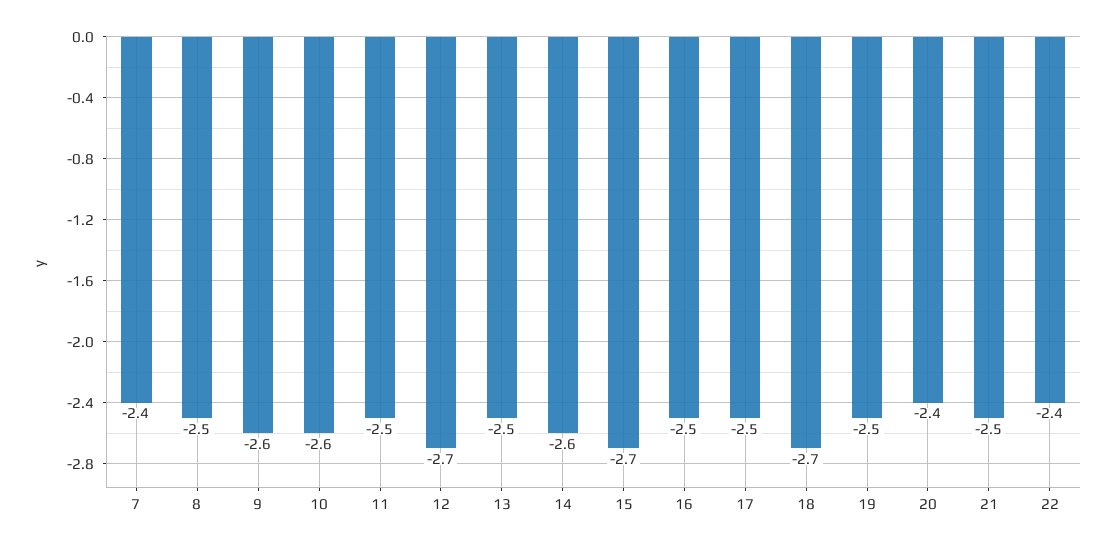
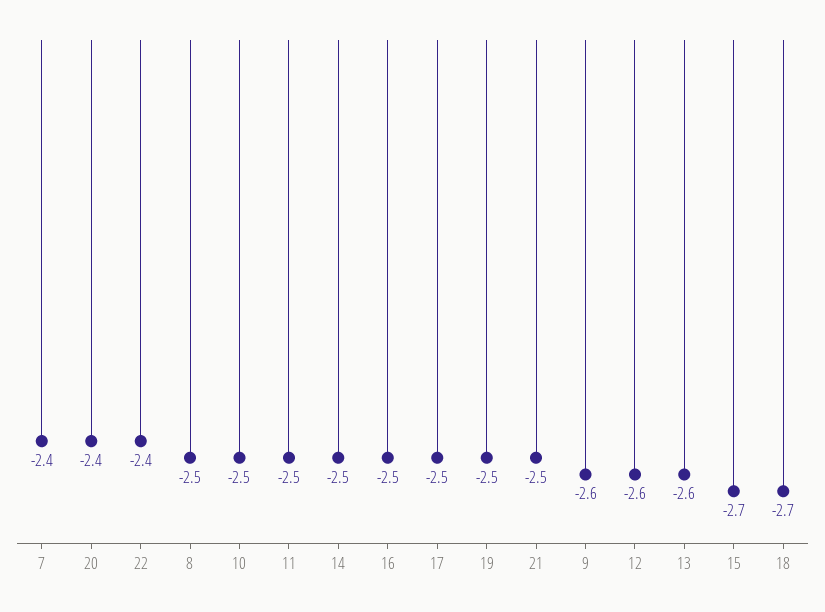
10: -2.6 -> -2.5
12: -2.7 -> -2.6
13: -2.5 -> -2.6
14: -2.6 -> -2.5

